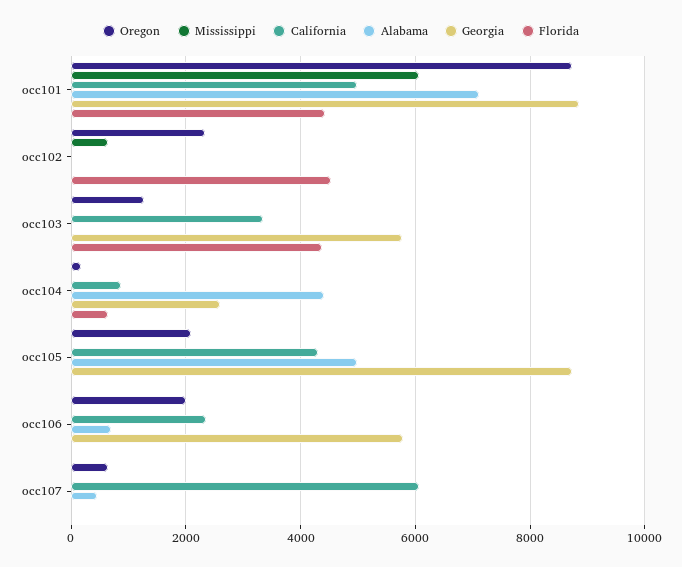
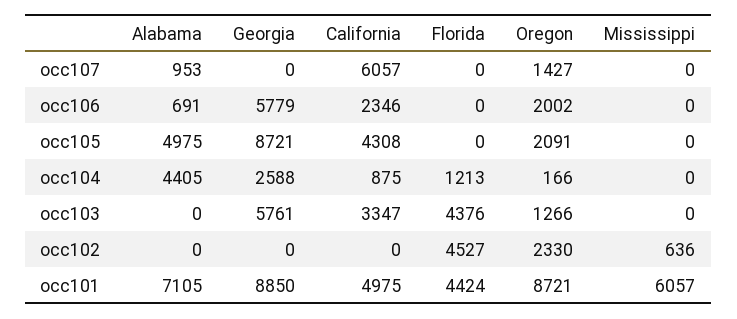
Florida, occ104: 600 -> 1213
Oregon, occ107: 600 -> 1427
Alabama, occ107: 400 -> 953

